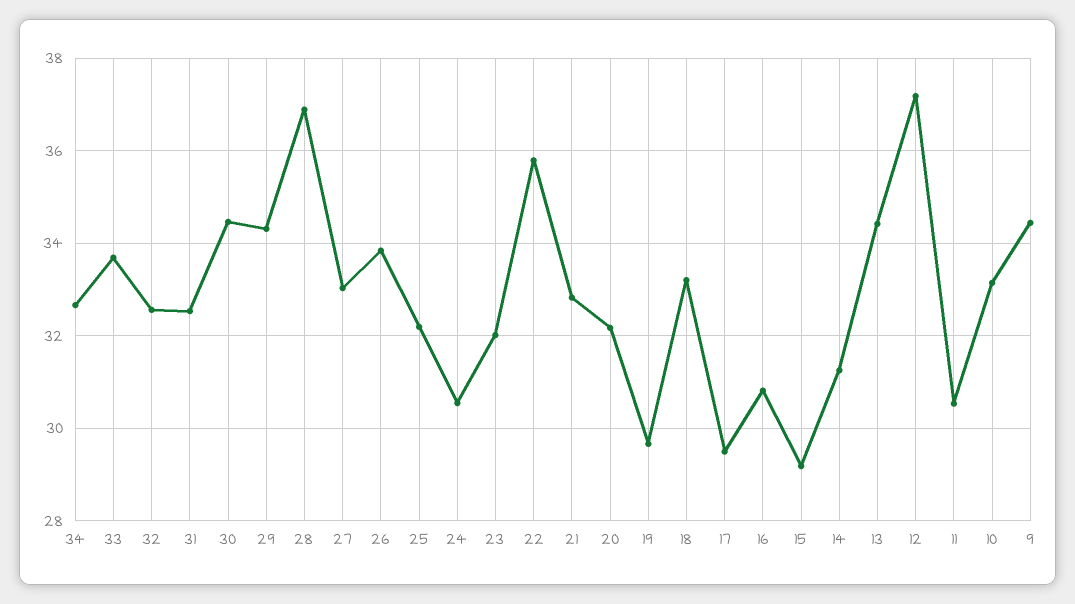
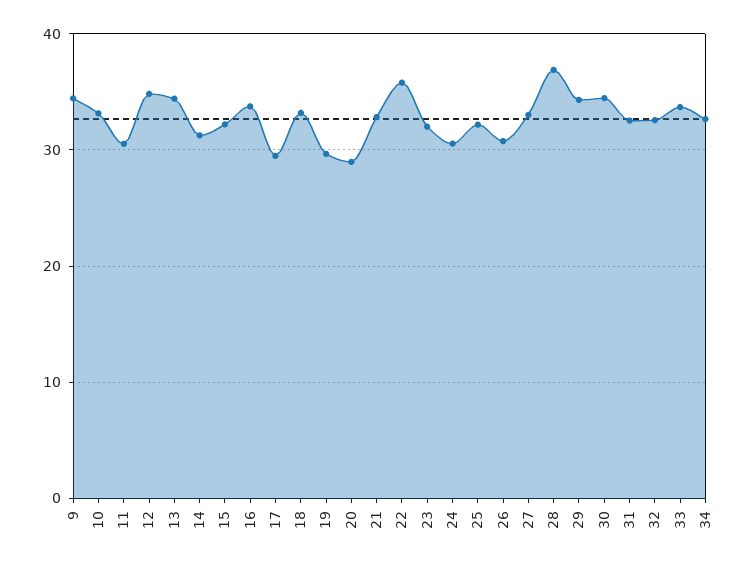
26: 33.8 -> 31
20: 32.2 -> 29
16: 30.8 -> 34
15: 29.2 -> 32
12: 37.2 -> 35

